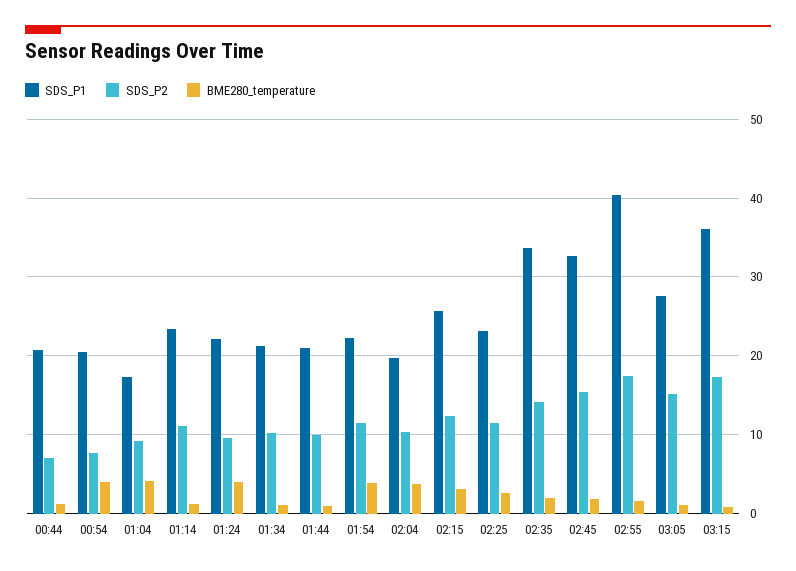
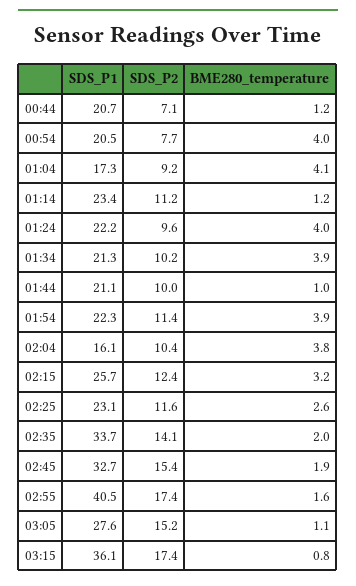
BME280_temperature, 01:34: 1 -> 3.9
SDS_P1, 02:04: 20 -> 16.1

